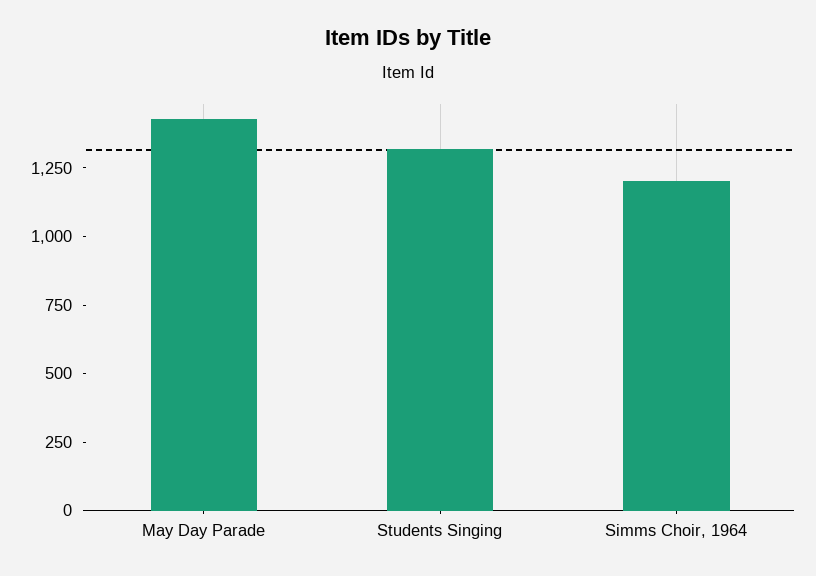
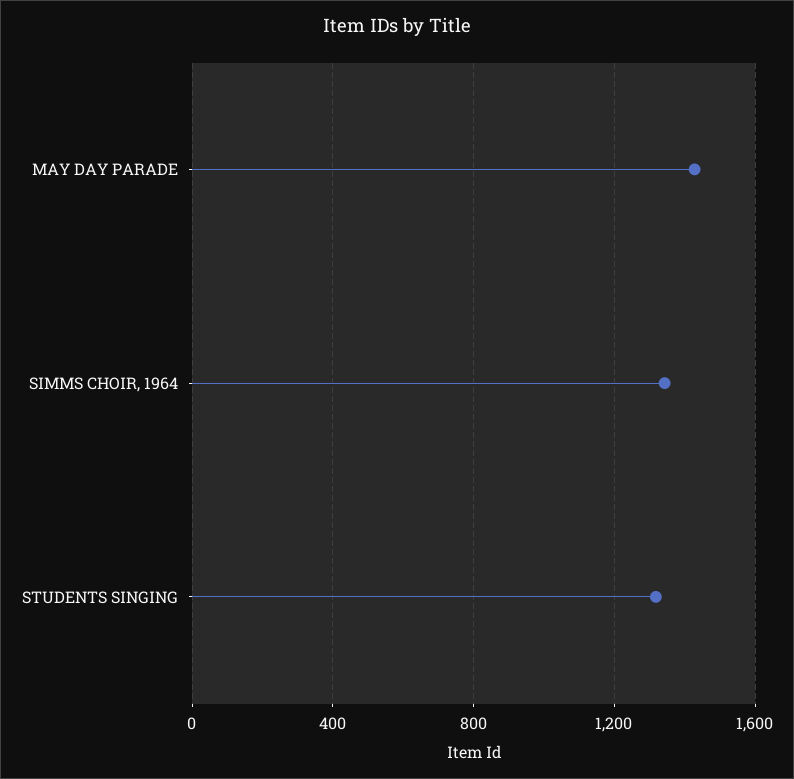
Simms Choir, 1964: 1200 -> 1350

